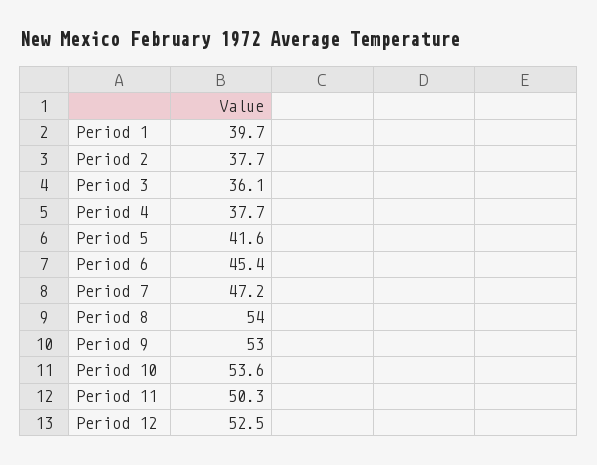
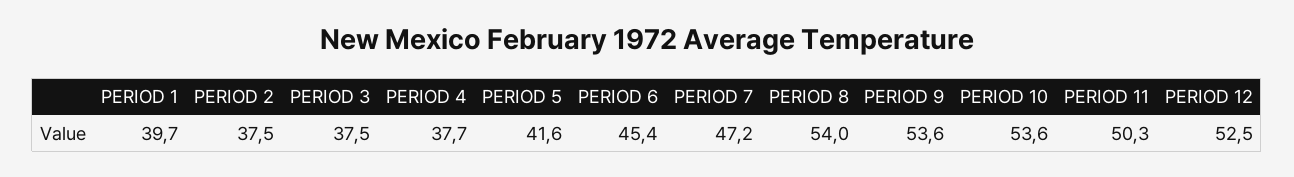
Period 2: 37.7 -> 37.5
Period 3: 36.1 -> 37.5
Period 9: 53 -> 53.6

